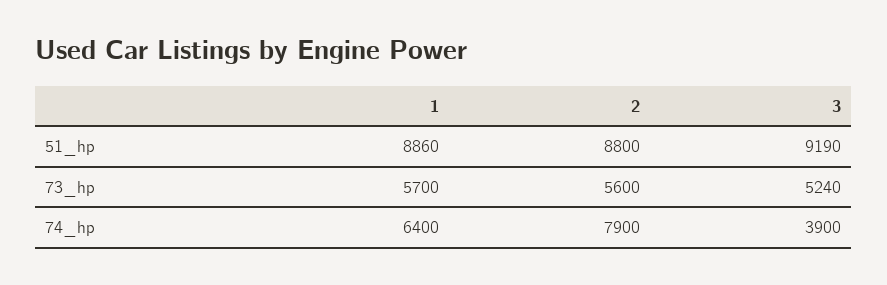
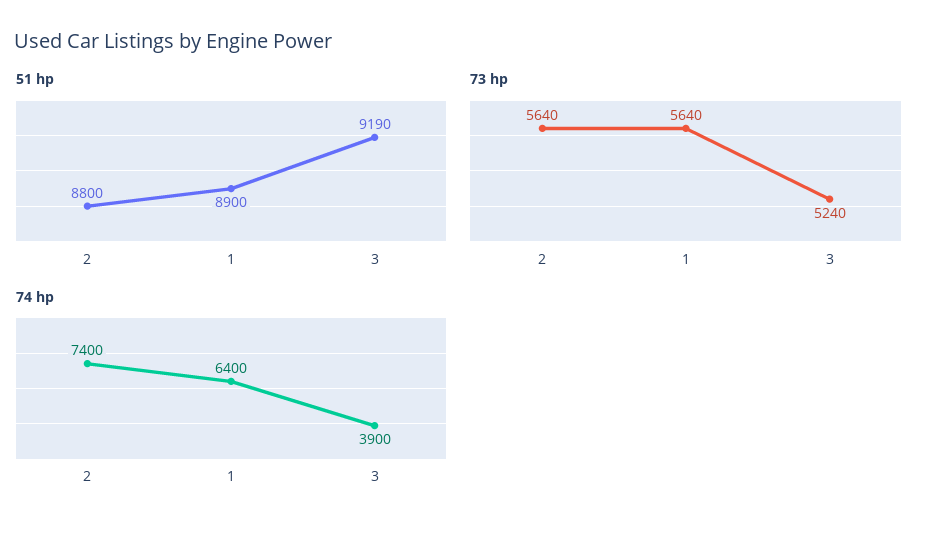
51_hp, 1: 8860 -> 8900
73_hp, 1: 5700 -> 5640
73_hp, 2: 5600 -> 5640
74_hp, 2: 7900 -> 7400

